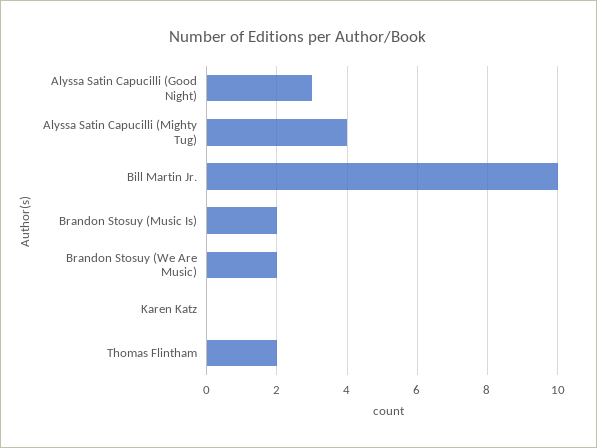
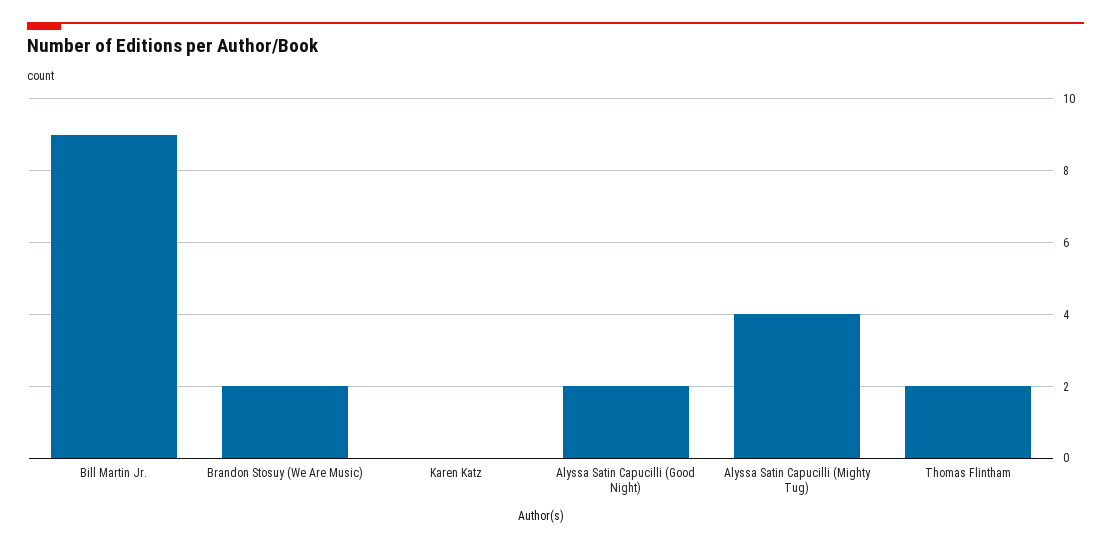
Alyssa Satin Capucilli (Good Night): 3 -> 2
Bill Martin Jr.: 10 -> 9
Brandon Stosuy (Music Is): 2 -> none

